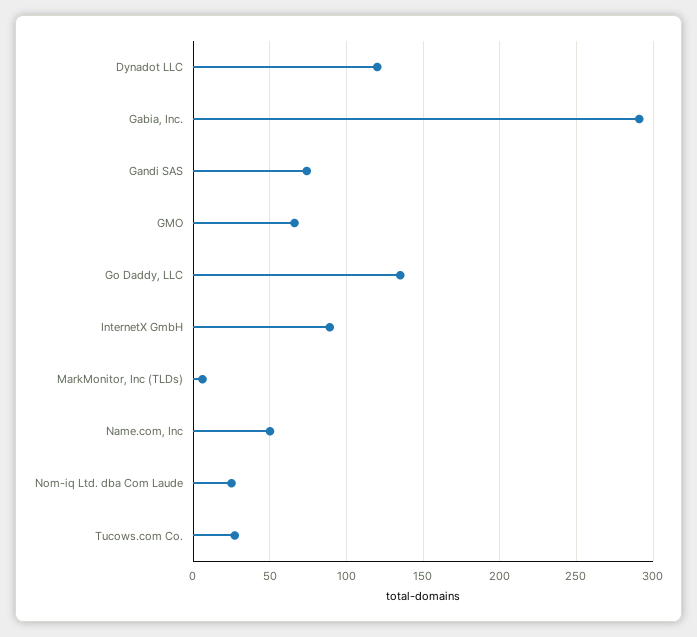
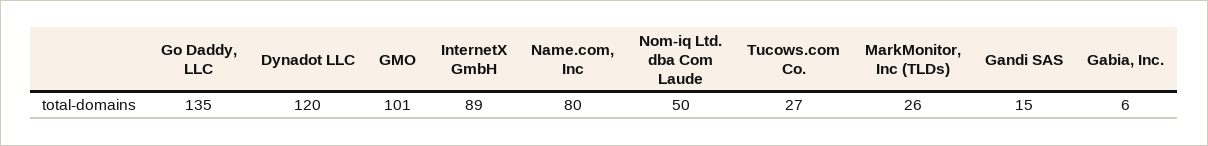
Gabia, Inc.: 290 -> 6
Gandi SAS: 75 -> 15
GMO: 65 -> 101
MarkMonitor, Inc (TLDs): 5 -> 26
Name.com, Inc: 50 -> 80
Nom-iq Ltd. dba Com Laude: 25 -> 50

